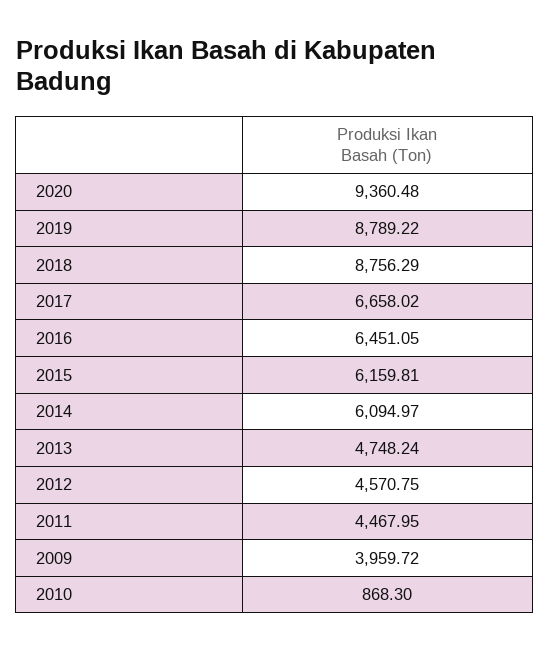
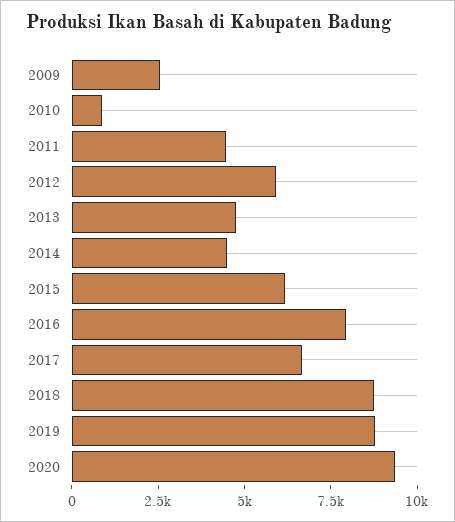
2016: 6451.05 -> 8000
2014: 6094.97 -> 4500
2012: 4570.75 -> 6000
2009: 3959.72 -> 2500

